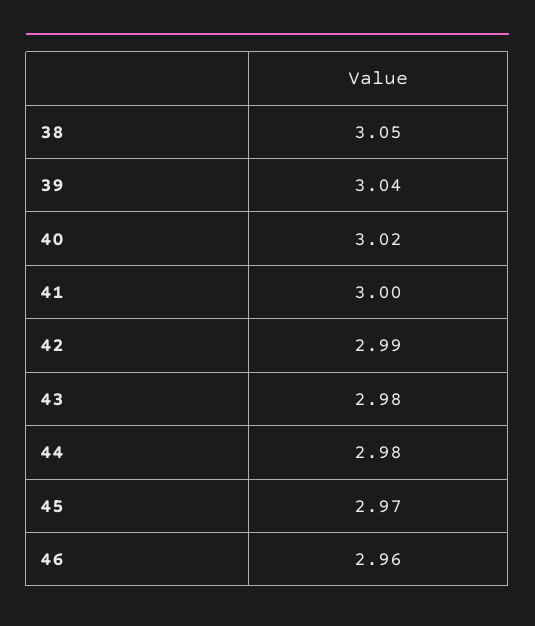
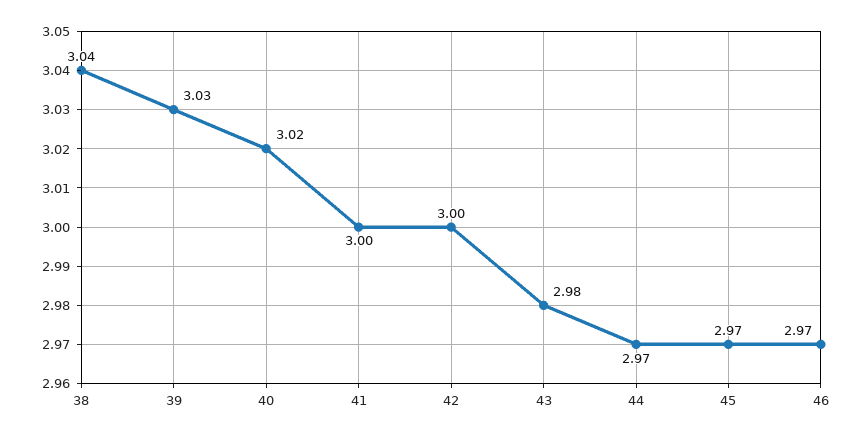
38: 3.05 -> 3.04
39: 3.04 -> 3.03
42: 2.99 -> 3
44: 2.98 -> 2.97
46: 2.96 -> 2.97

